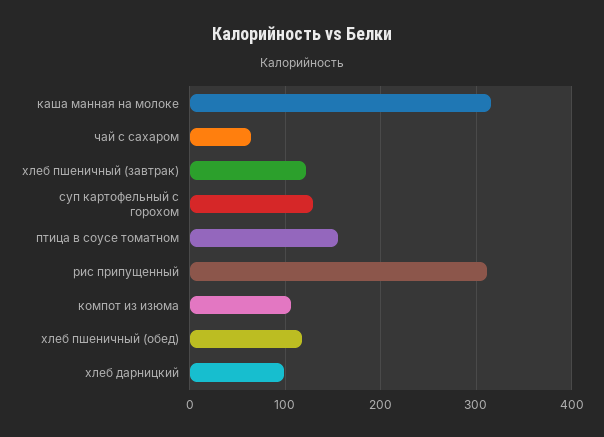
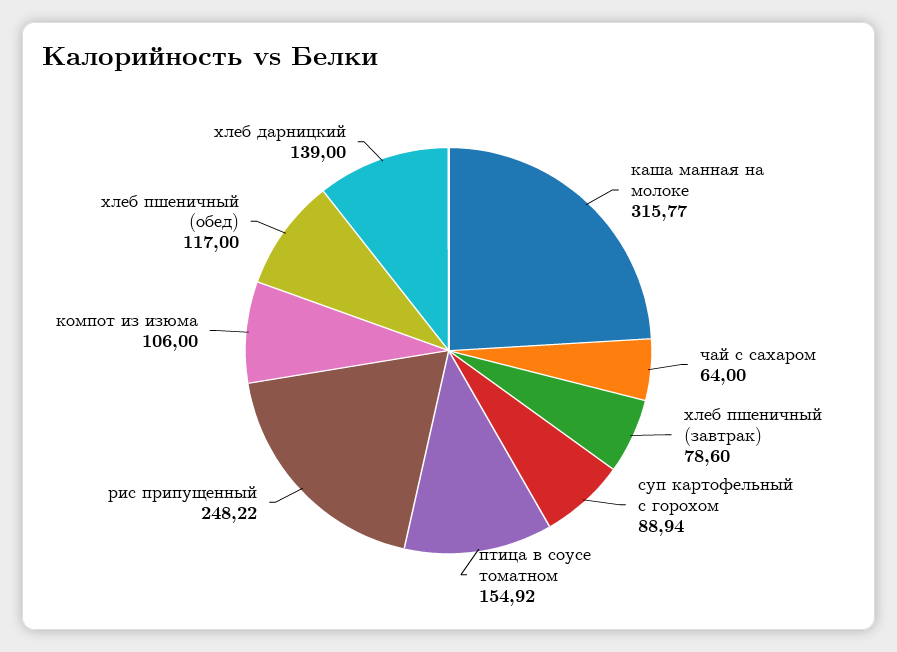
хлеб пшеничный (завтрак): 120 -> 78.6
суп картофельный с горохом: 130 -> 88.94
рис припущенный: 310 -> 248.22
хлеб дарницкий: 100 -> 139

